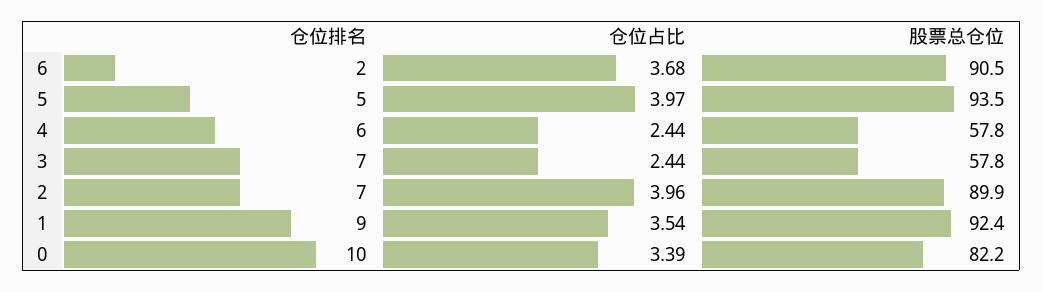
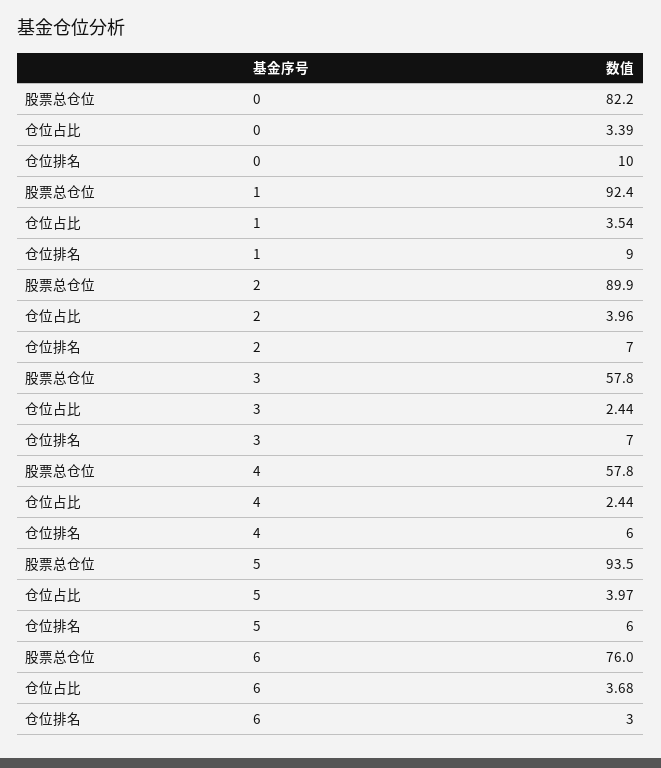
仓位排名, 6: 2 -> 3
股票总仓位, 6: 90.5 -> 76
仓位排名, 5: 5 -> 6

